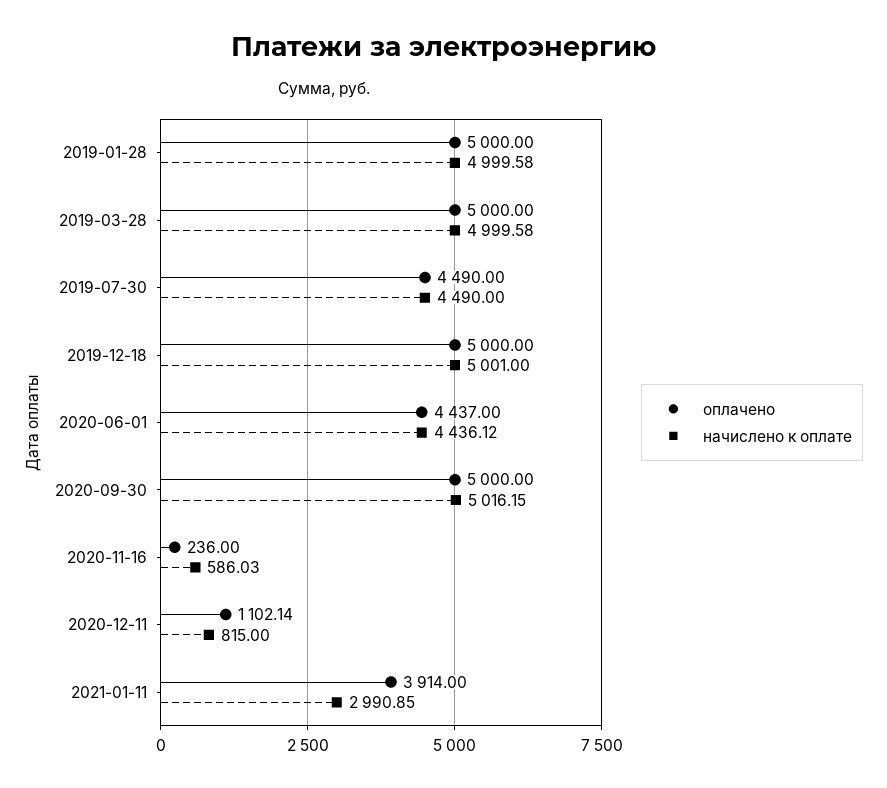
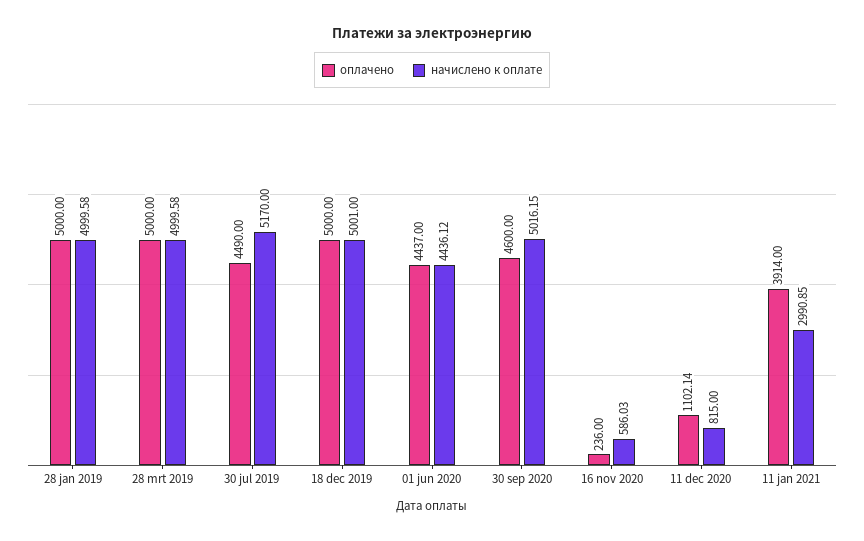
начислено к оплате, 2019-07-30: 4490 -> 5170
оплачено, 2020-09-30: 5000 -> 4600

